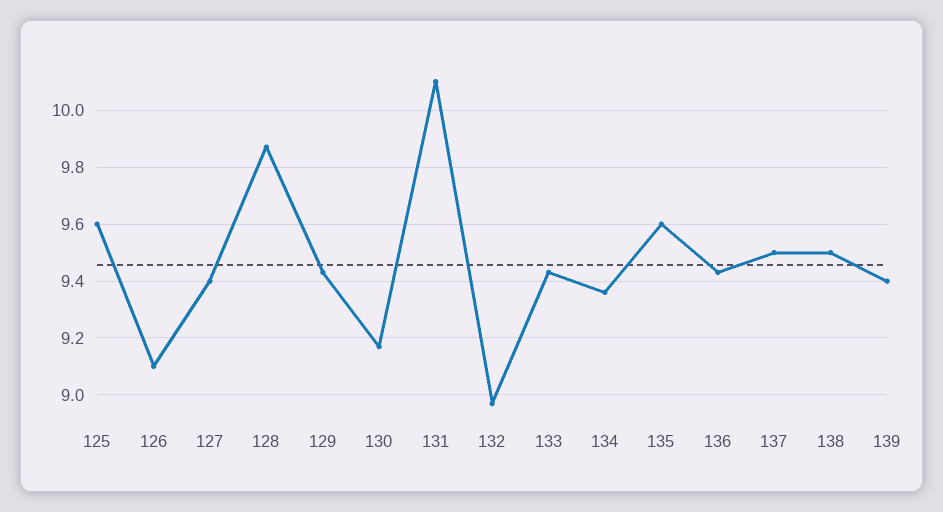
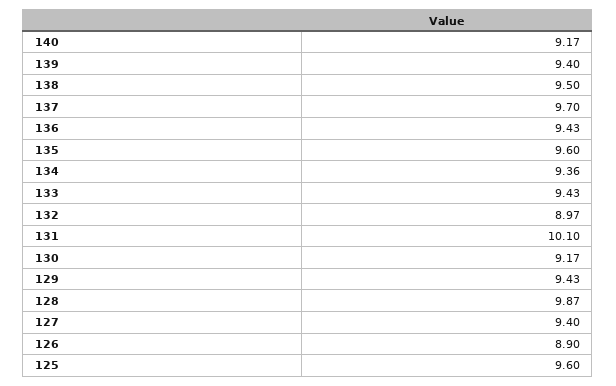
126: 9.1 -> 8.9
137: 9.5 -> 9.7
140: none -> 9.17

